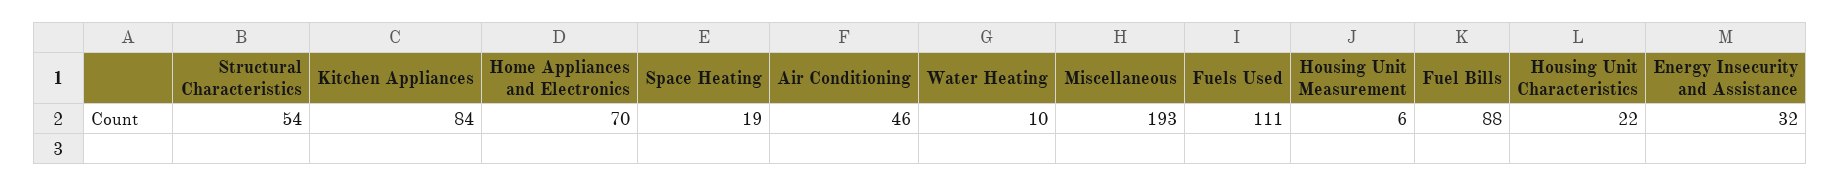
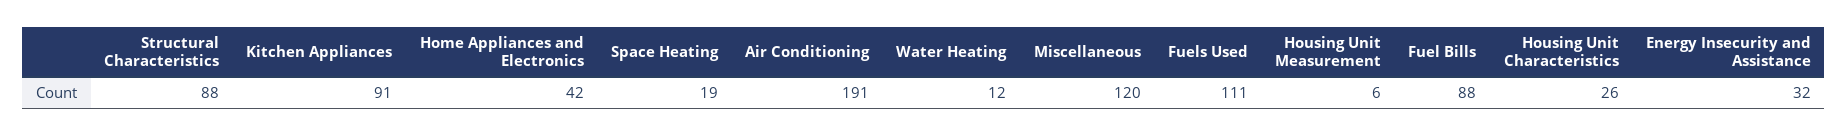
Structural Characteristics: 54 -> 88
Kitchen Appliances: 84 -> 91
Home Appliances and Electronics: 70 -> 42
Air Conditioning: 46 -> 191
Water Heating: 10 -> 12
Miscellaneous: 193 -> 120
Housing Unit Characteristics: 22 -> 26

